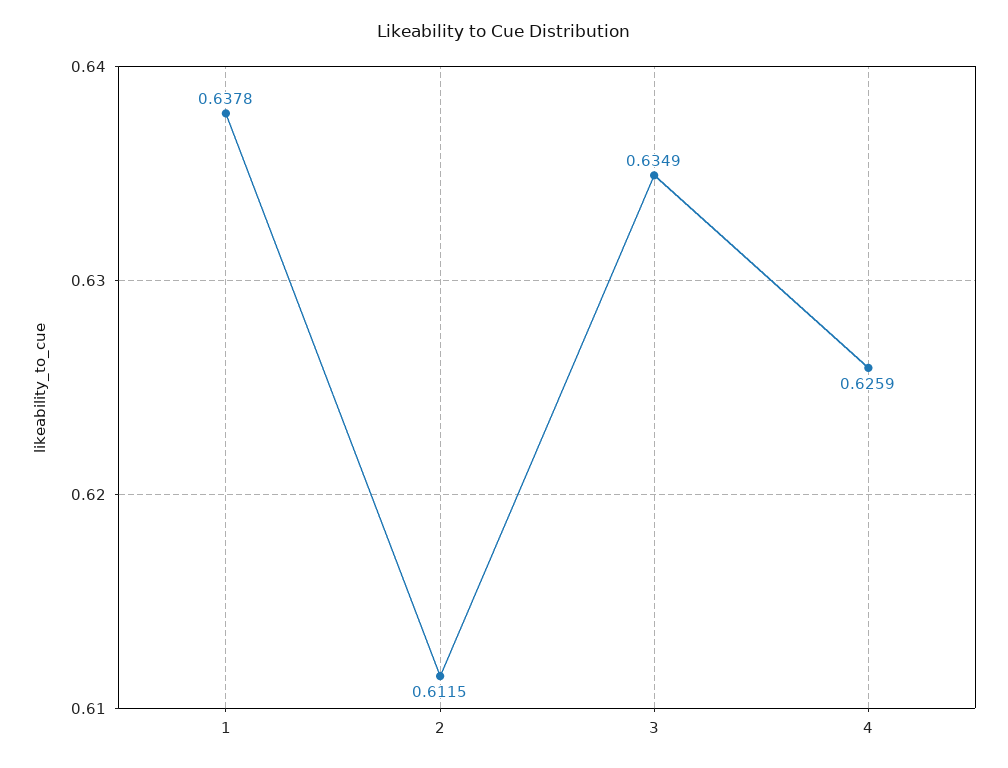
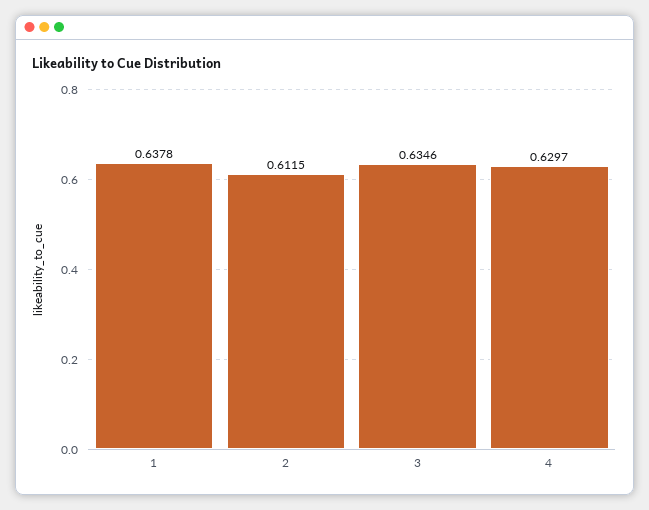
3: 0.6349 -> 0.6346
4: 0.6259 -> 0.6297

